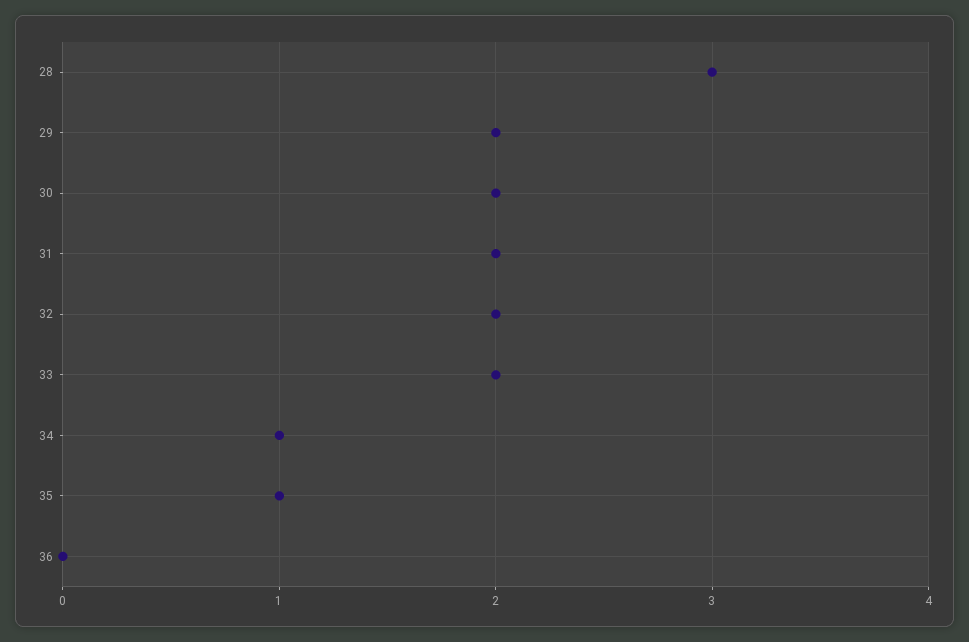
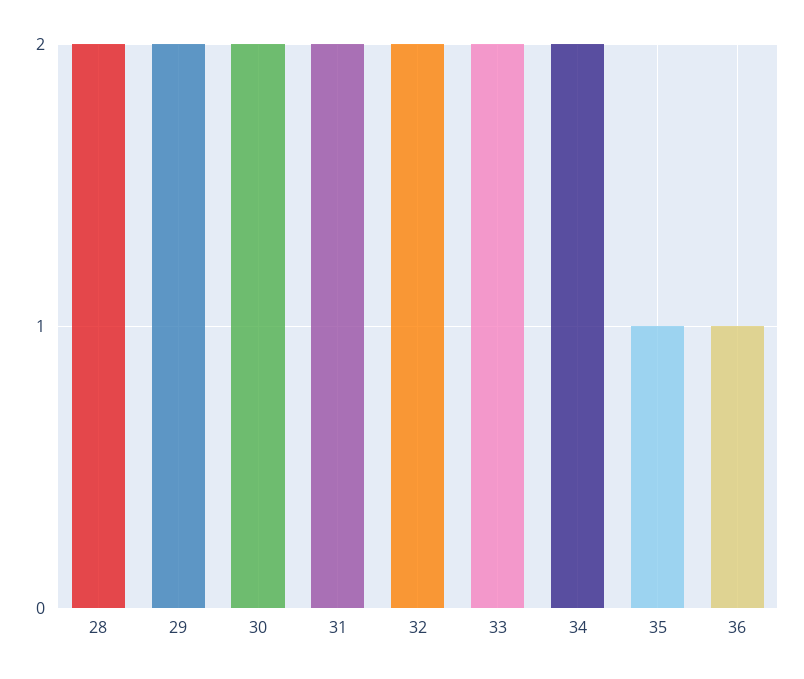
28: 3 -> 2
34: 1 -> 2
36: 0 -> 1

